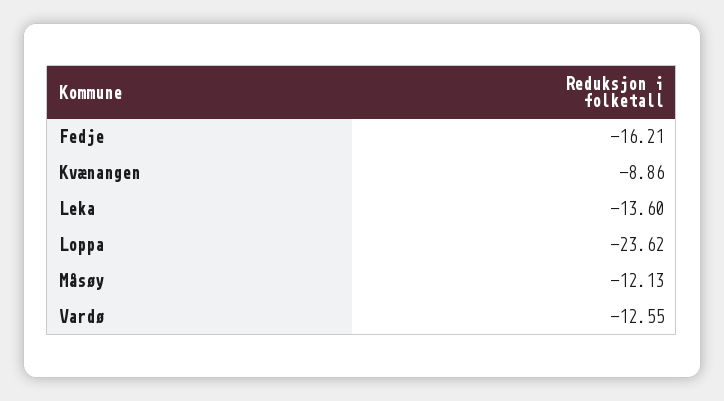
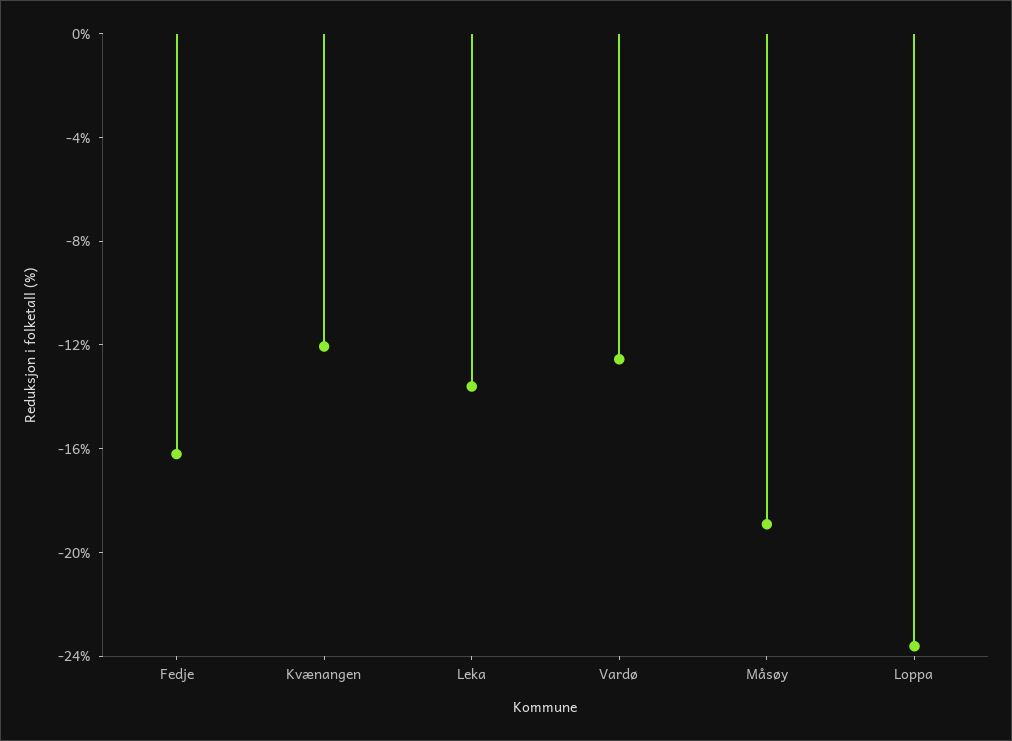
Kvænangen: -8.86 -> -12
Måsøy: -12.13 -> -19

